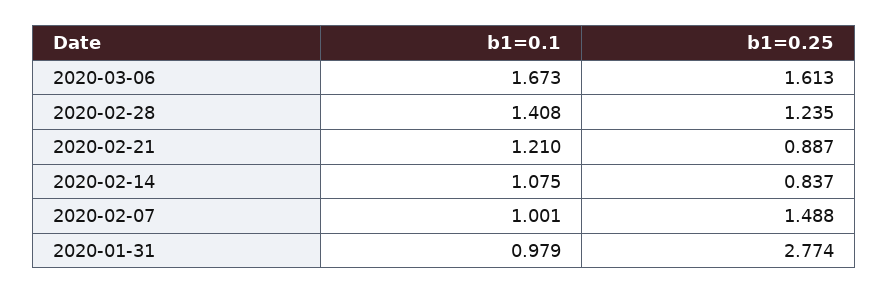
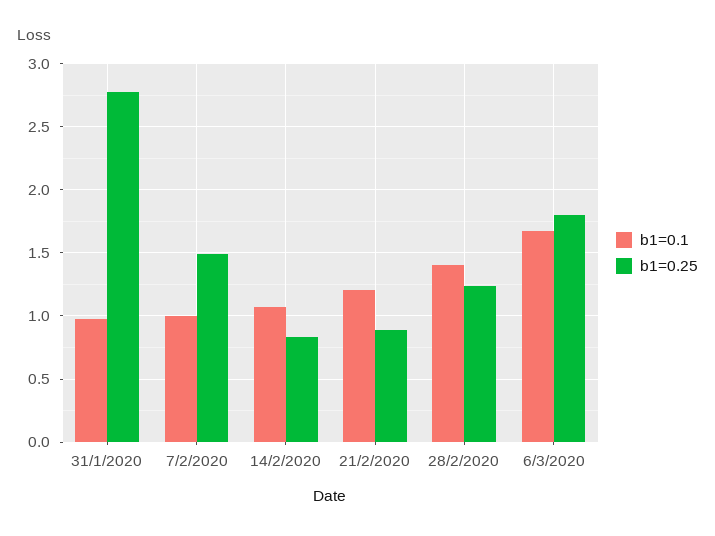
b1=0.25, 2020-03-06: 1.613 -> 1.8

